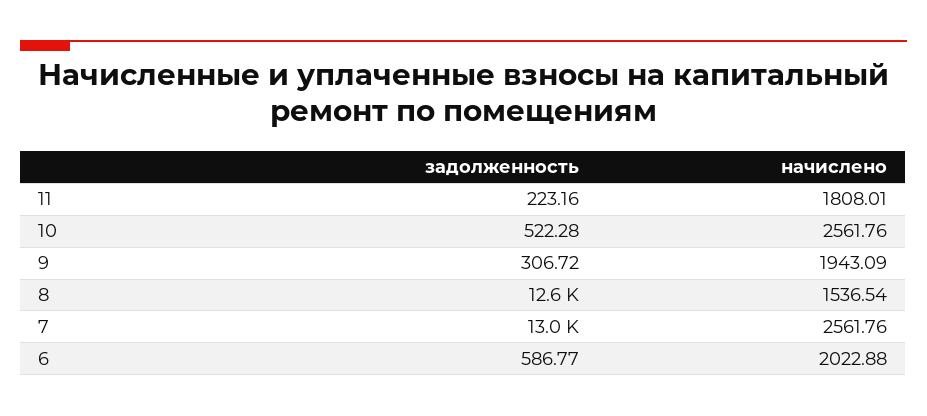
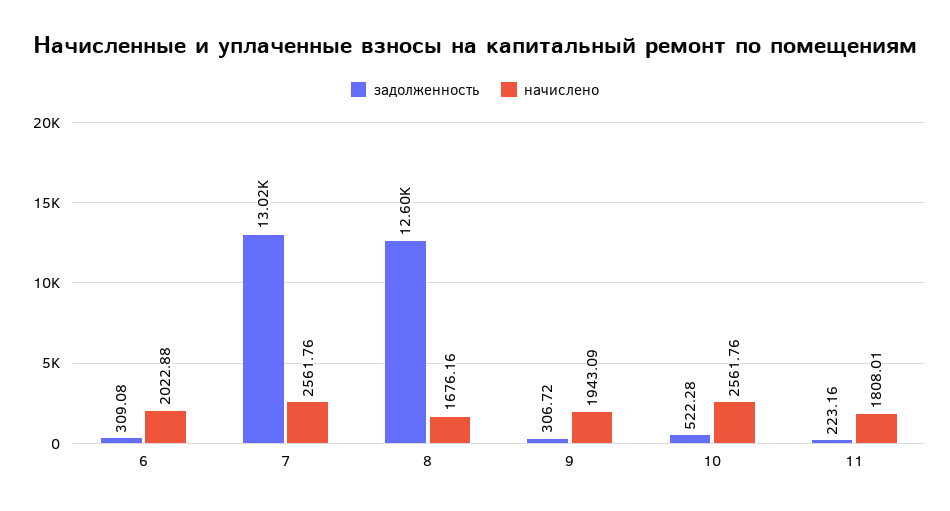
начислено, 8: 1536.54 -> 1676.16
задолженность, 6: 586.77 -> 309.08

